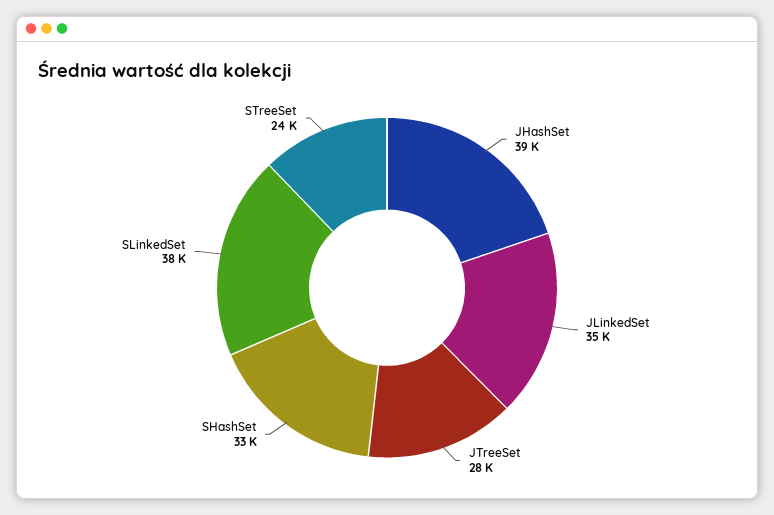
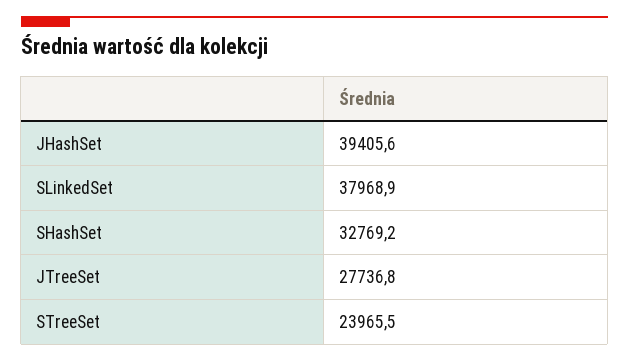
JLinkedSet: 35000 -> none

